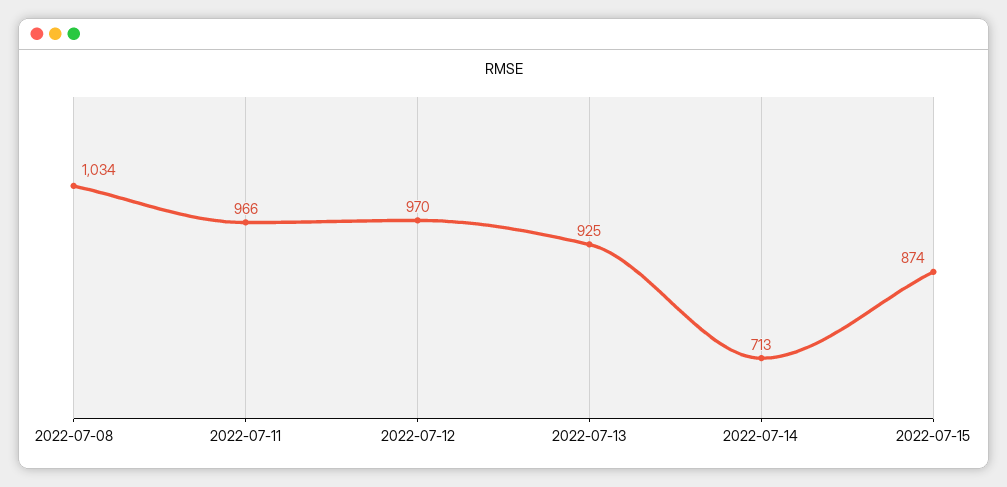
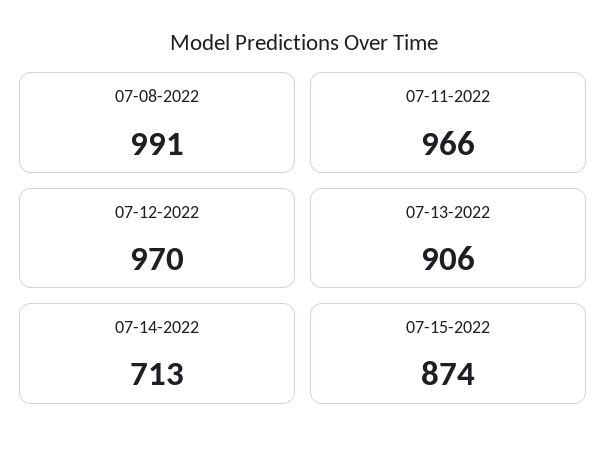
2022-07-08: 1034 -> 991
2022-07-13: 925 -> 906

